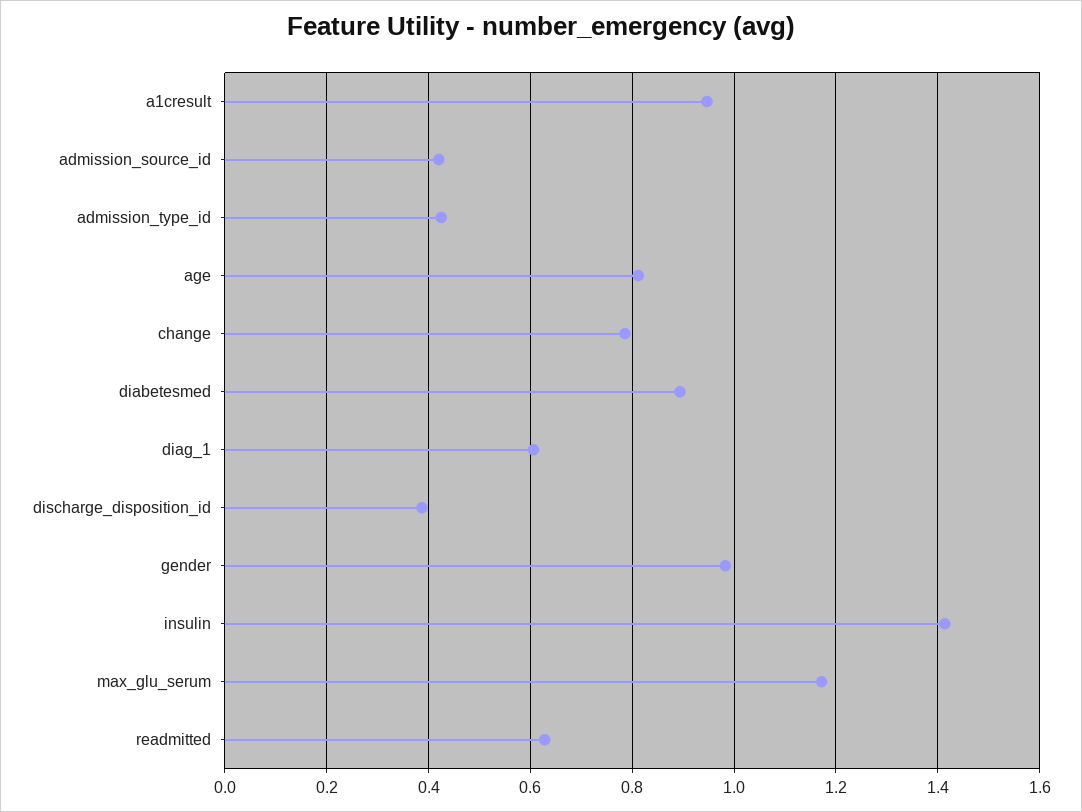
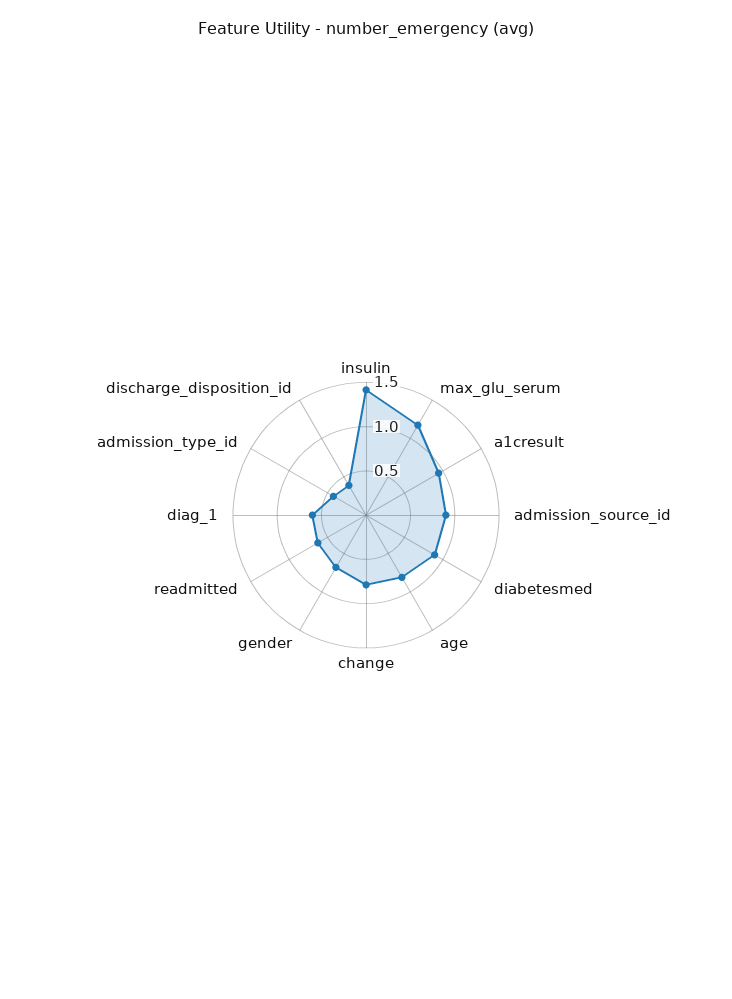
admission_source_id: 0.42 -> 0.9
gender: 0.98 -> 0.7

